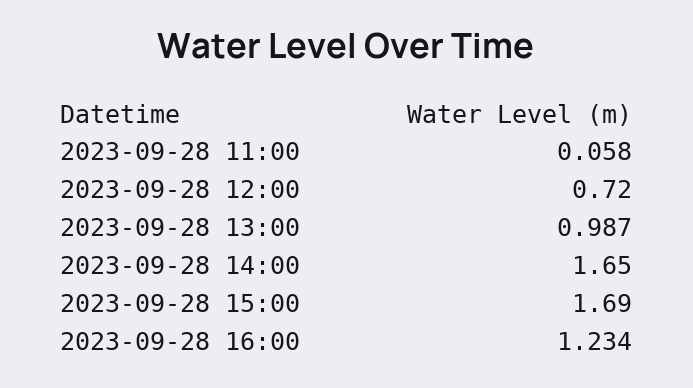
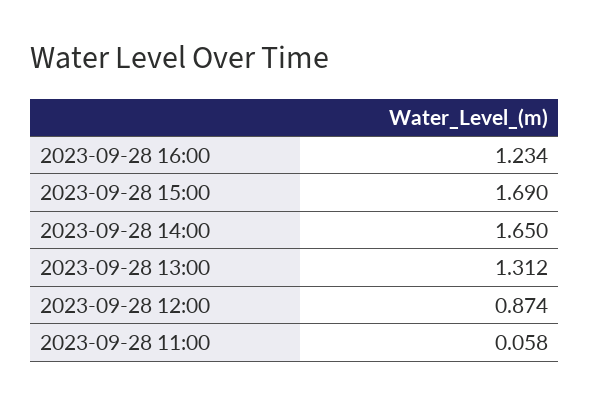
2023-09-28 12:00: 0.72 -> 0.874
2023-09-28 13:00: 0.987 -> 1.312

